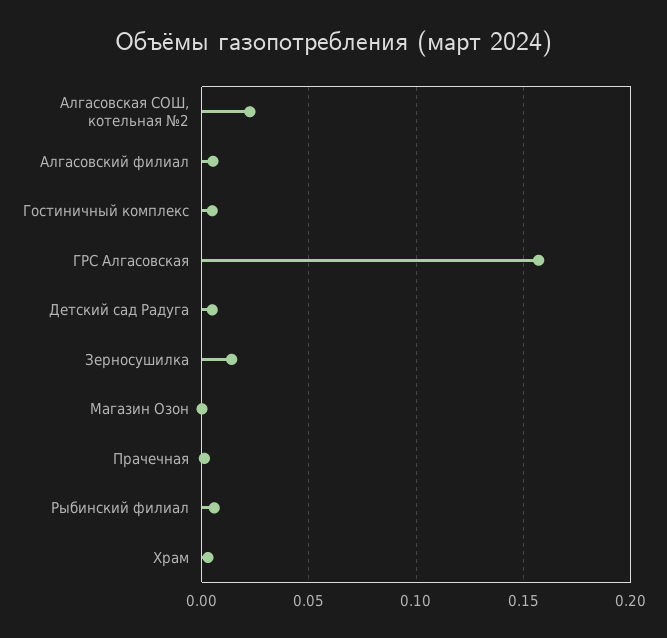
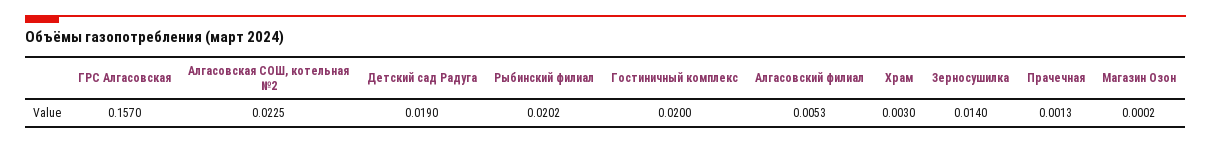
Гостиничный комплекс: 0.005 -> 0.02
Детский сад Радуга: 0.005 -> 0.019
Рыбинский филиал: 0.005 -> 0.0202

